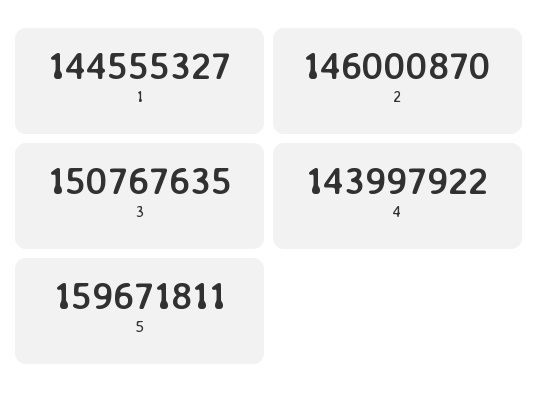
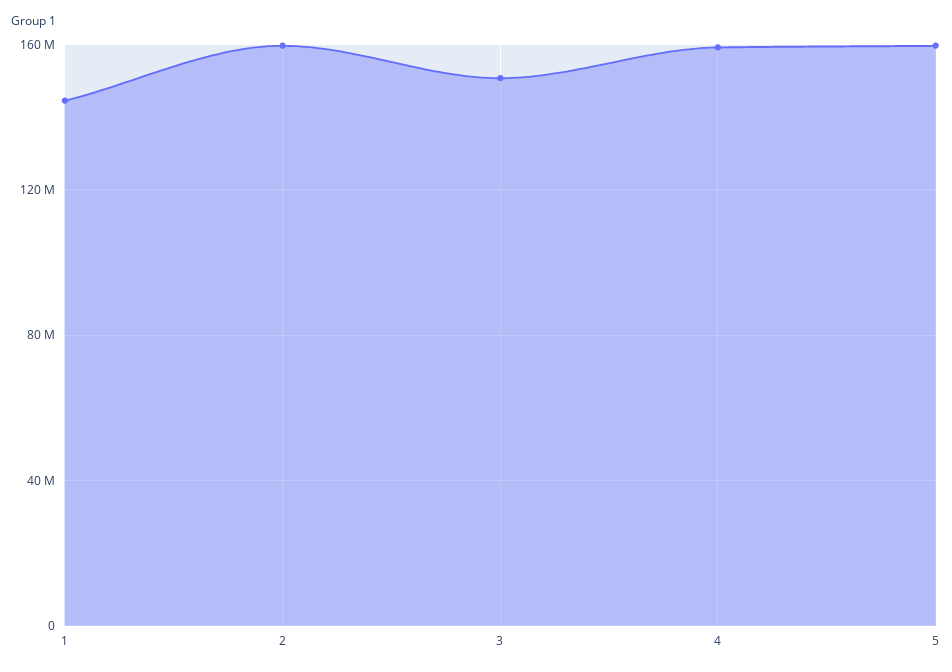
2: 146000870 -> 160000000
4: 143997922 -> 160000000

